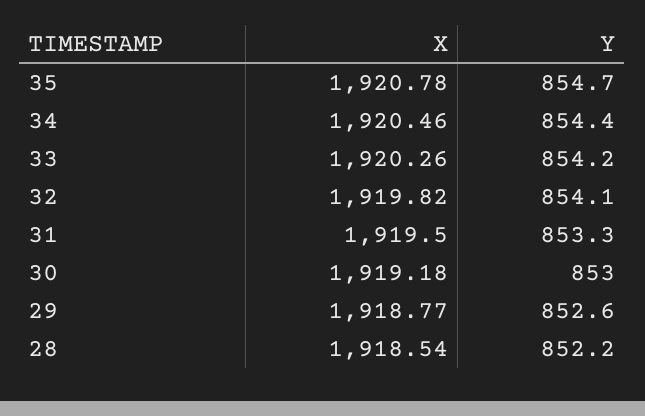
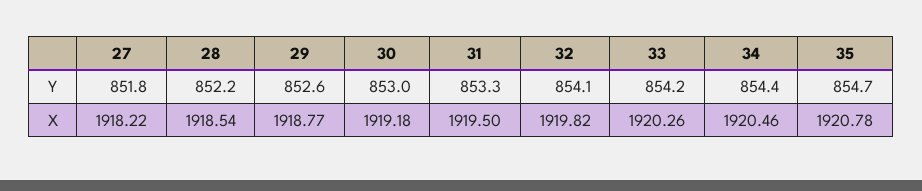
Y, 27: none -> 851.8
X, 27: none -> 1918.22

